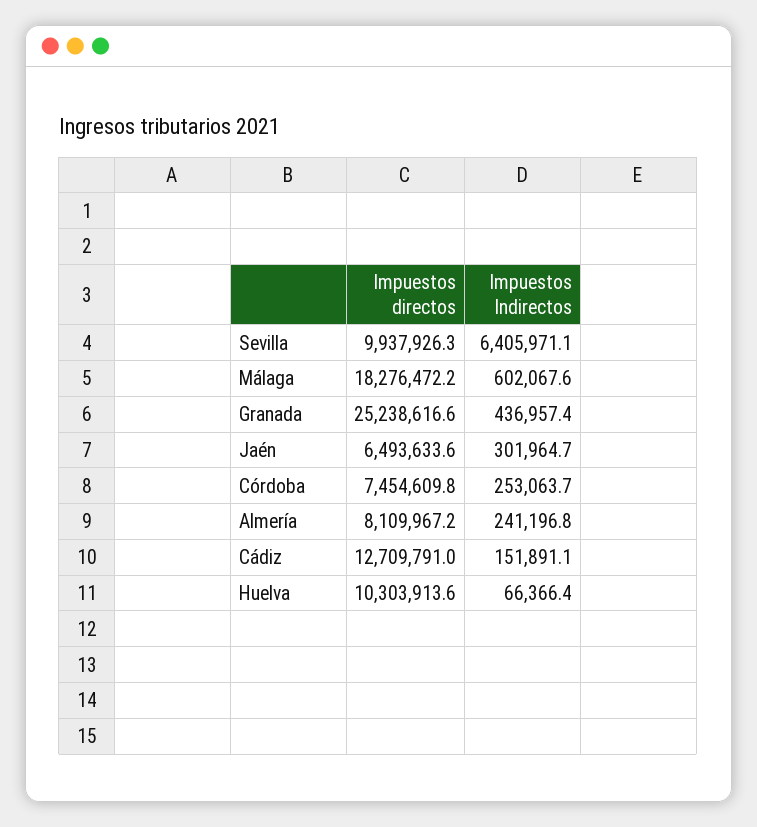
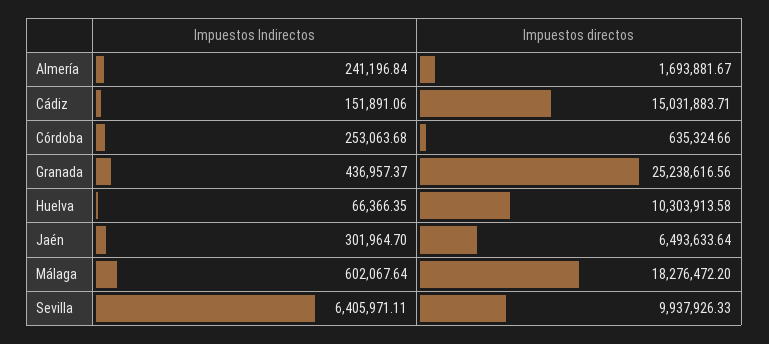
Impuestos directos, Córdoba: 7454609.8 -> 635324.66
Impuestos directos, Almería: 8109967.2 -> 1693881.67
Impuestos directos, Cádiz: 12709791 -> 15031883.71

